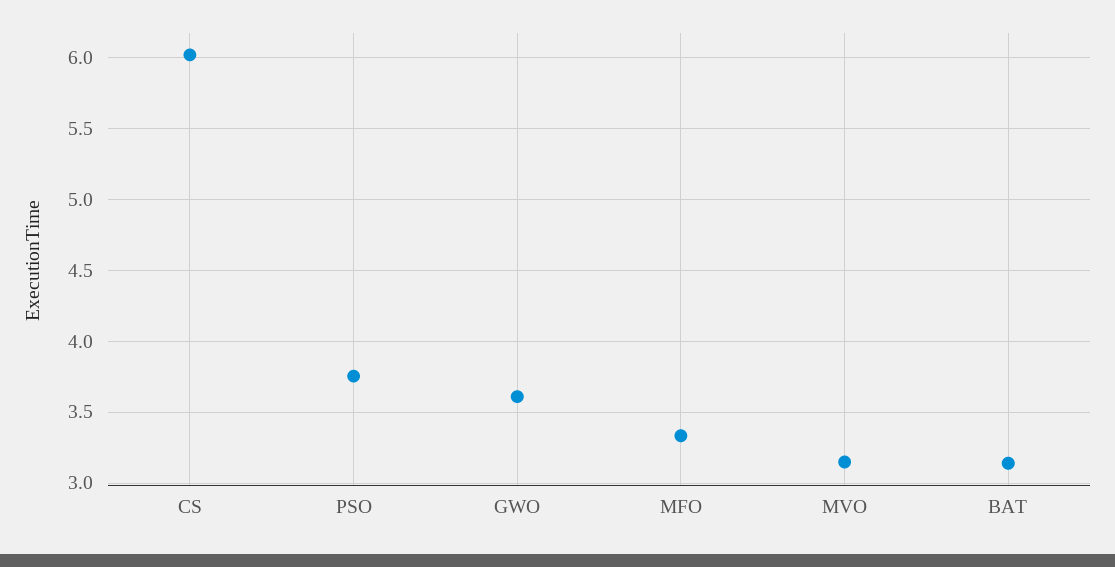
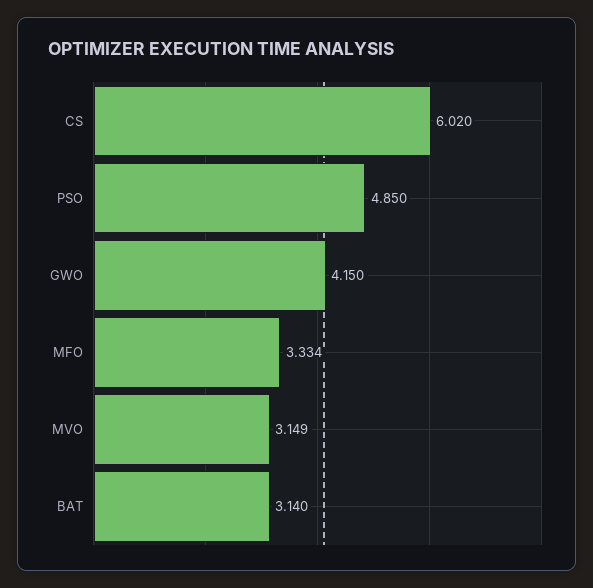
PSO: 3.75 -> 4.85
GWO: 3.6 -> 4.15

